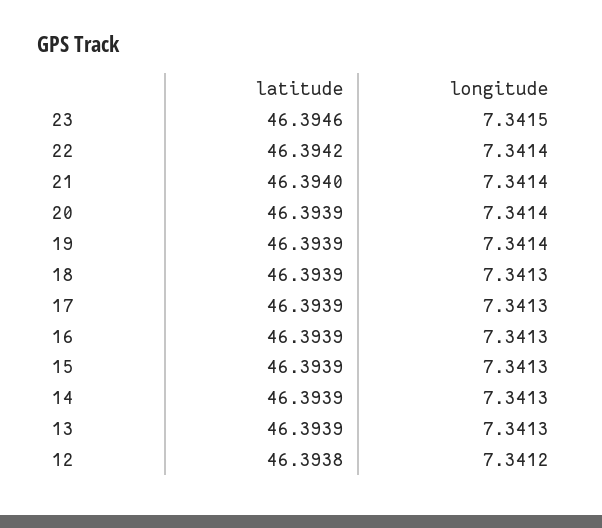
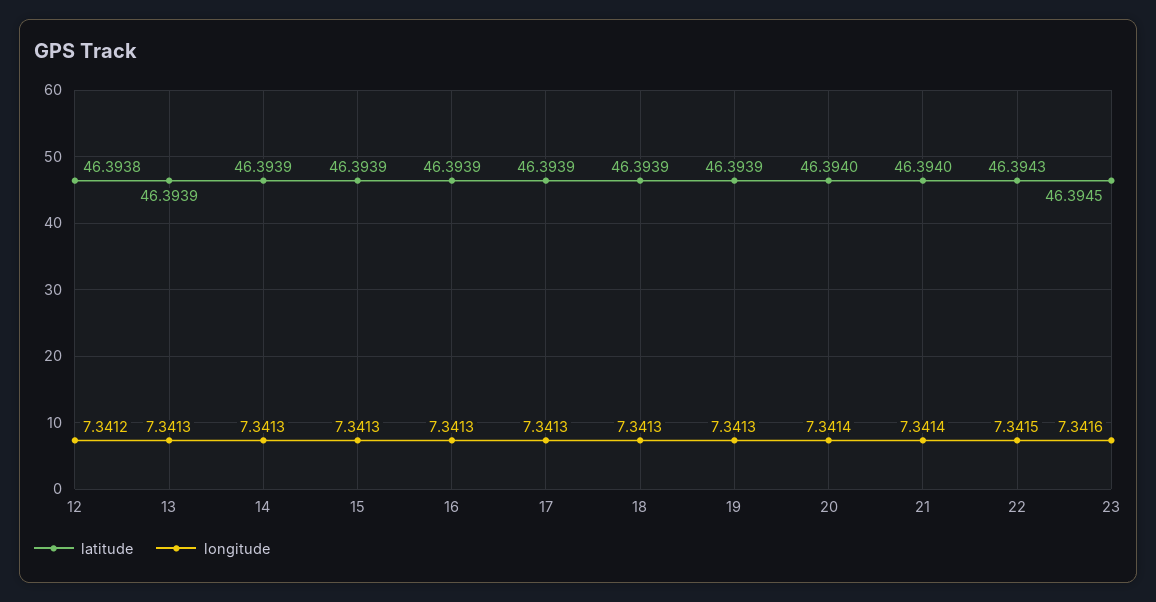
latitude, 23: 46.3946 -> 46.3945
longitude, 23: 7.3415 -> 7.3416
latitude, 22: 46.3942 -> 46.3943
longitude, 22: 7.3414 -> 7.3415
latitude, 20: 46.3939 -> 46.394
longitude, 19: 7.3414 -> 7.3413

